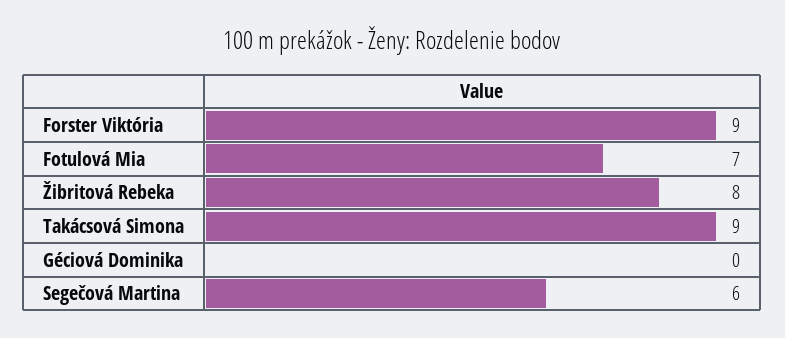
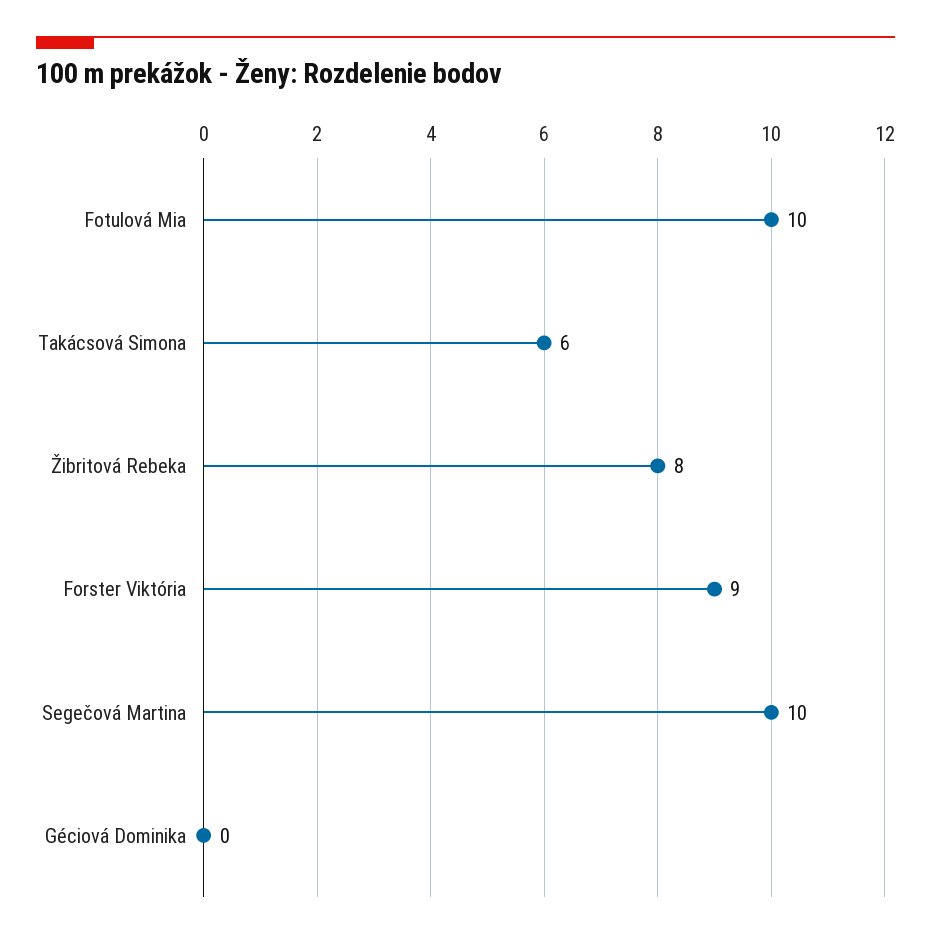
Fotulová Mia: 7 -> 10
Takácsová Simona: 9 -> 6
Segečová Martina: 6 -> 10

